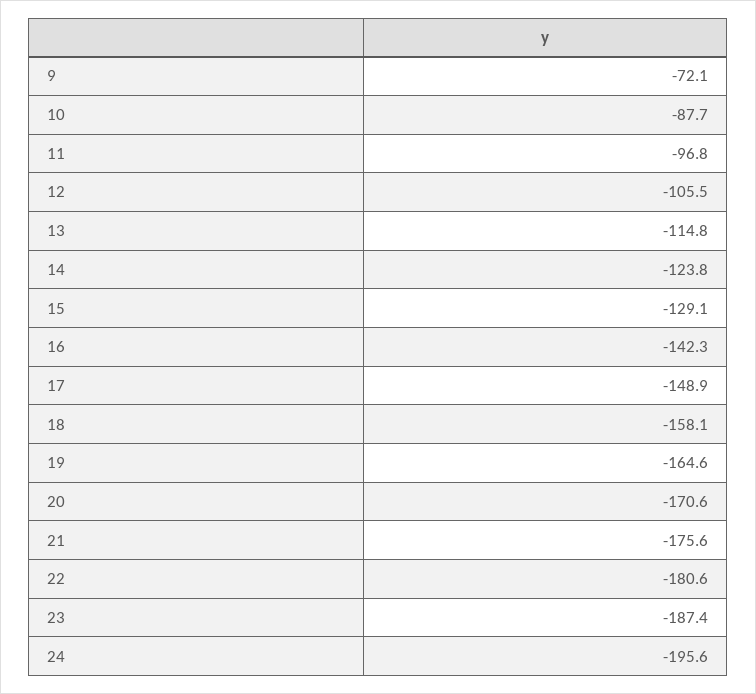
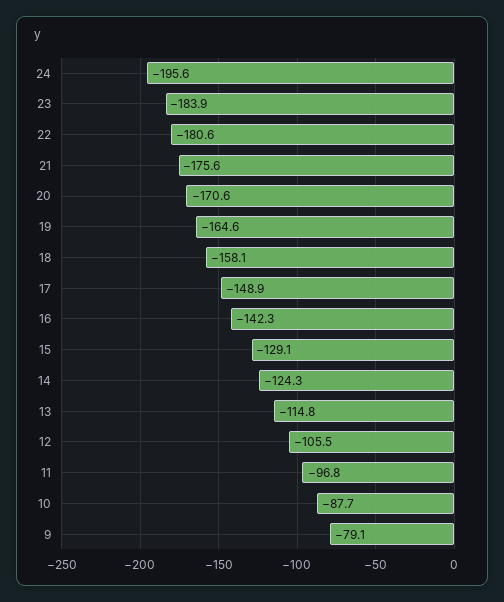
9: -72.1 -> -79.1
14: -123.8 -> -124.3
23: -187.4 -> -183.9

